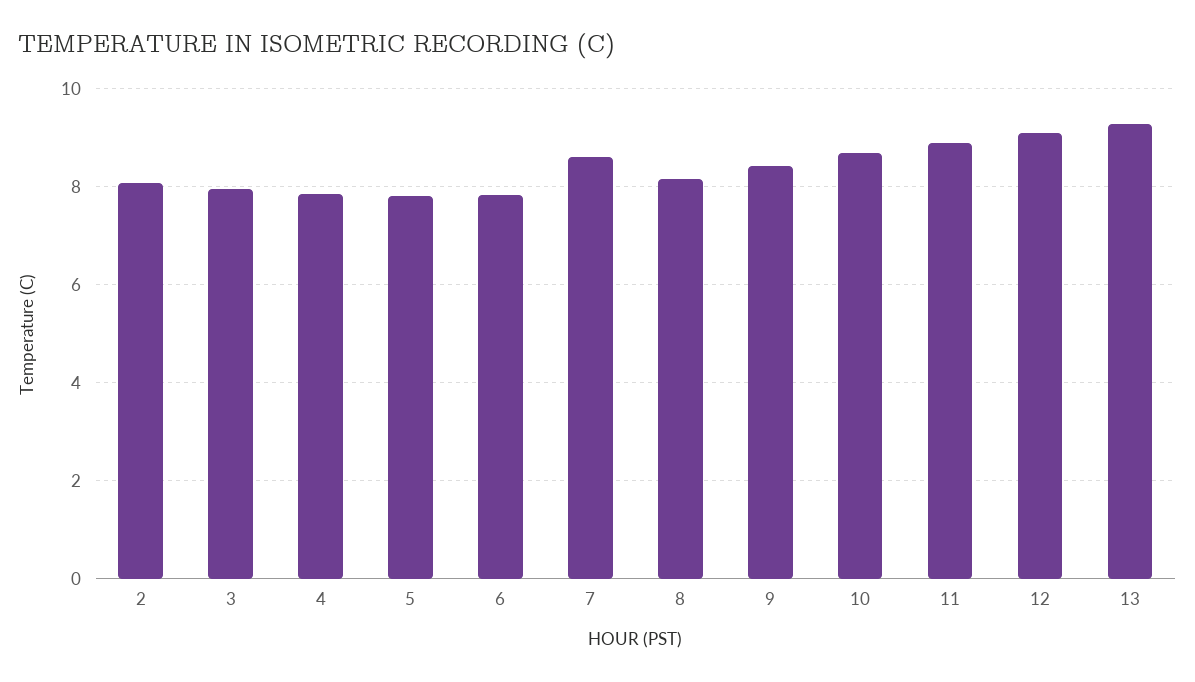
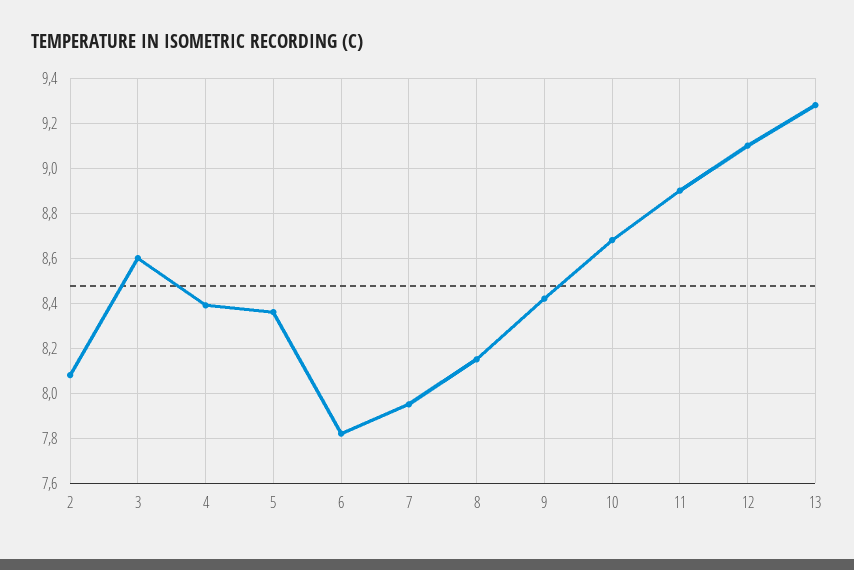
3: 8 -> 8.6
4: 7.8 -> 8.4
5: 7.8 -> 8.35
7: 8.6 -> 7.95

